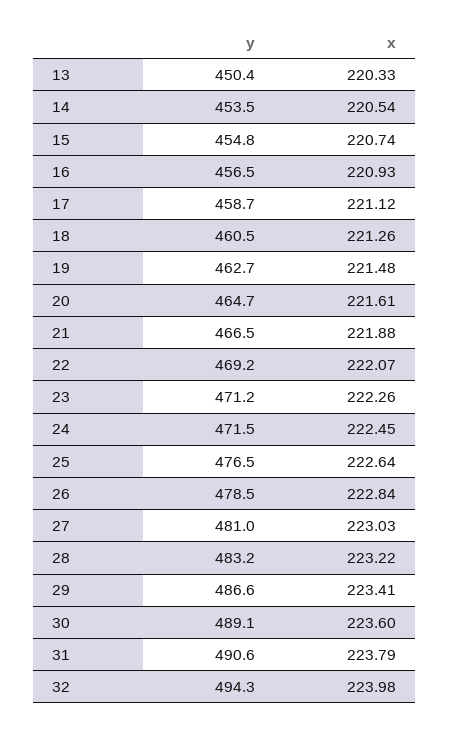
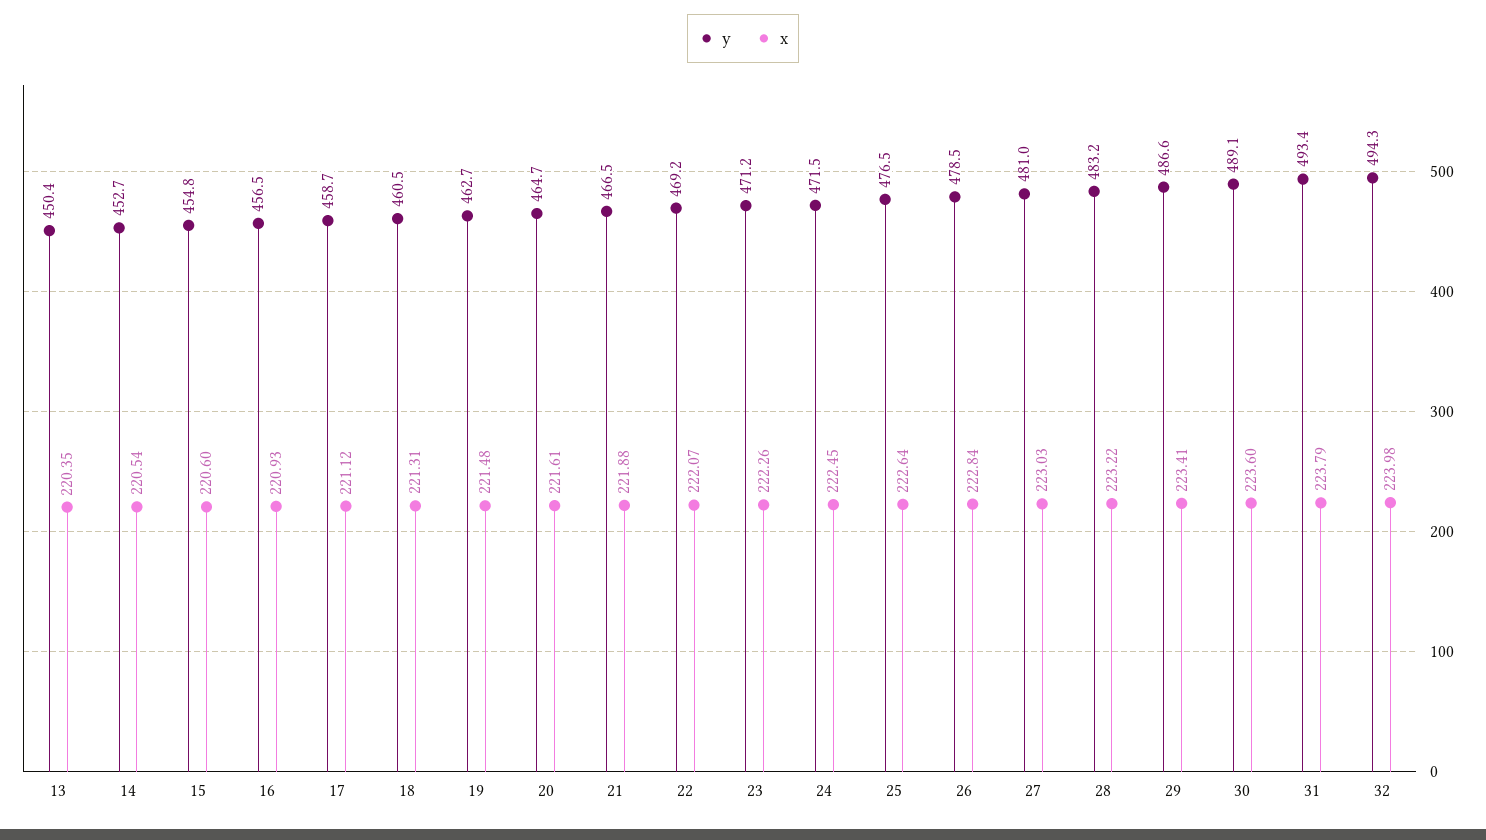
x, 13: 220.33 -> 220.35
y, 14: 453.5 -> 452.7
x, 15: 220.74 -> 220.6
x, 18: 221.26 -> 221.31
y, 31: 490.6 -> 493.4

